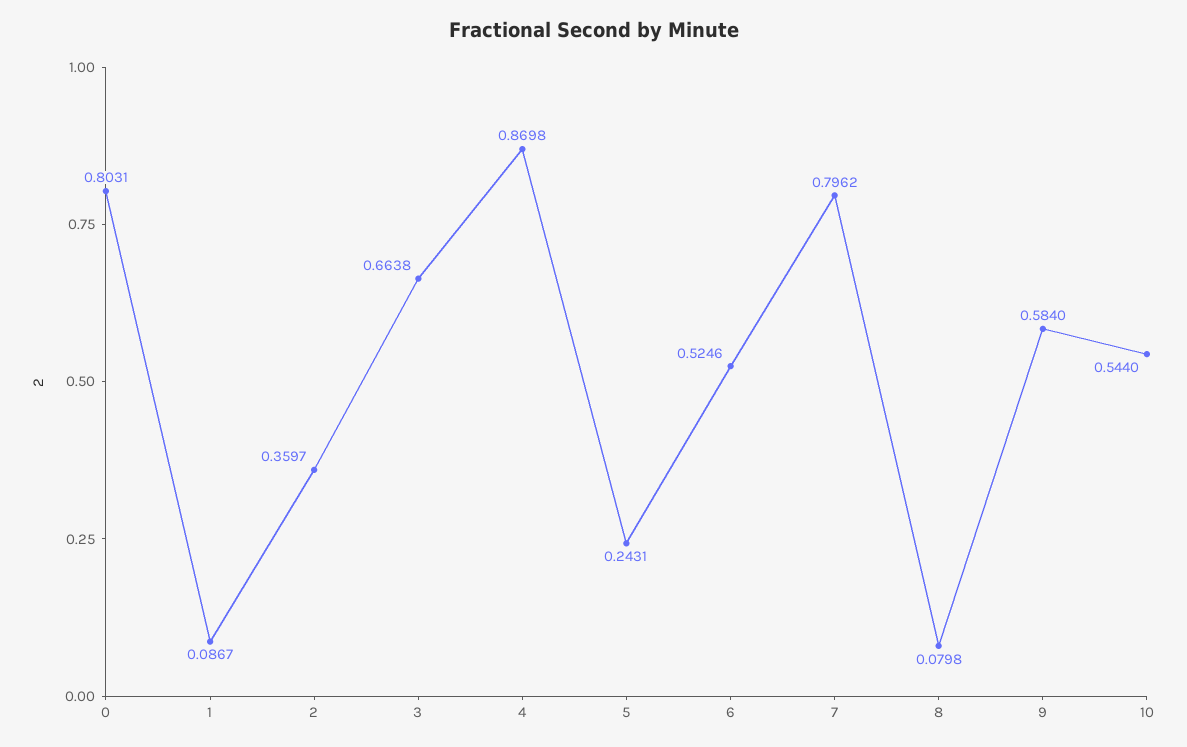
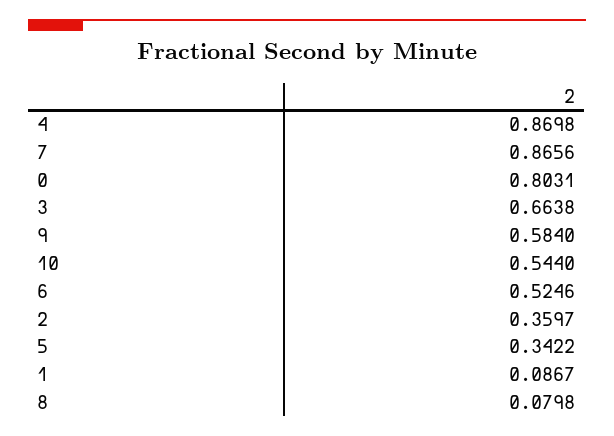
5: 0.2431 -> 0.3422
7: 0.7962 -> 0.8656

